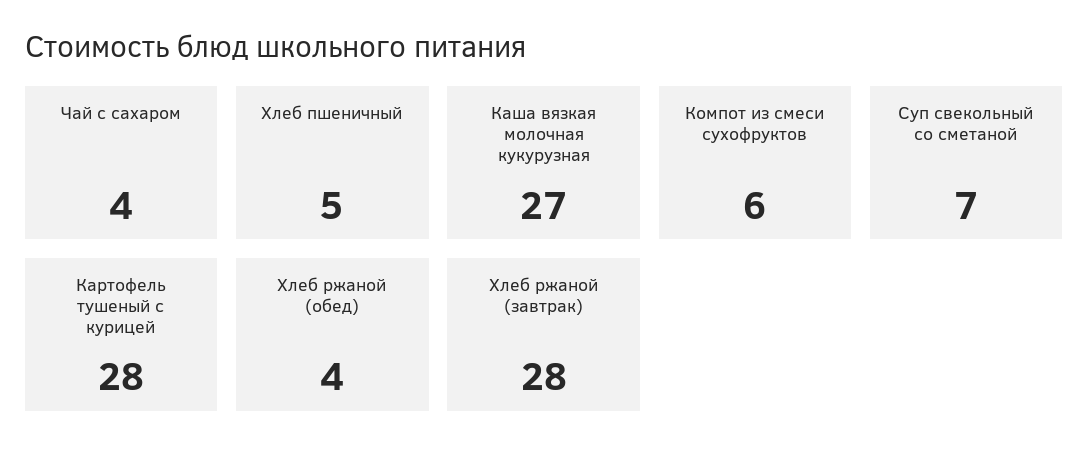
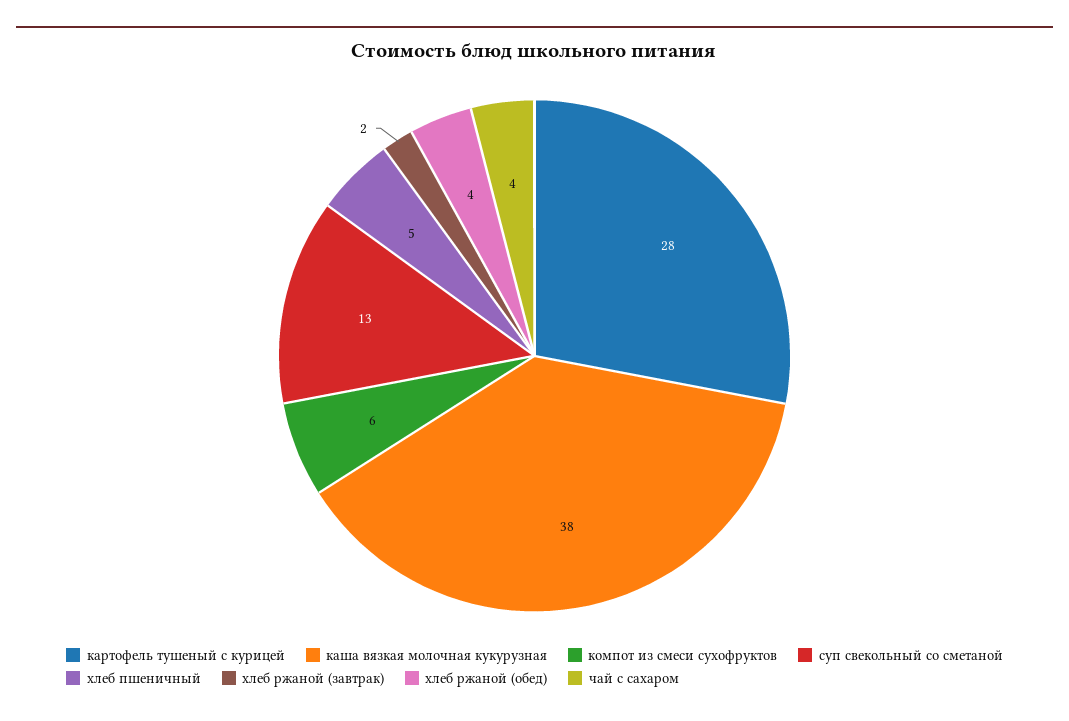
Каша вязкая молочная кукурузная: 27 -> 38
Суп свекольный со сметаной: 7 -> 13
Хлеб ржаной (завтрак): 28 -> 2

